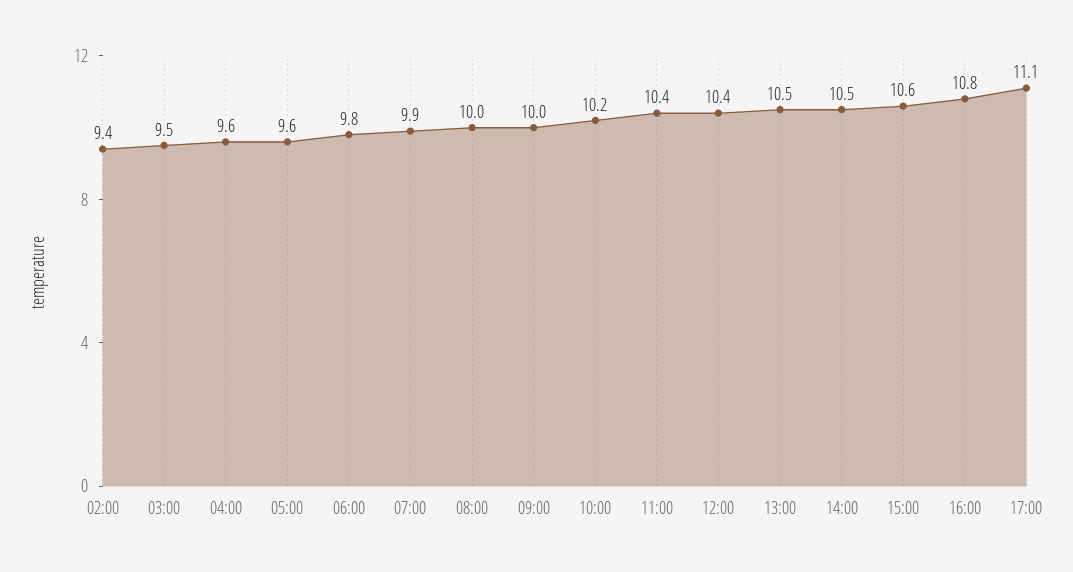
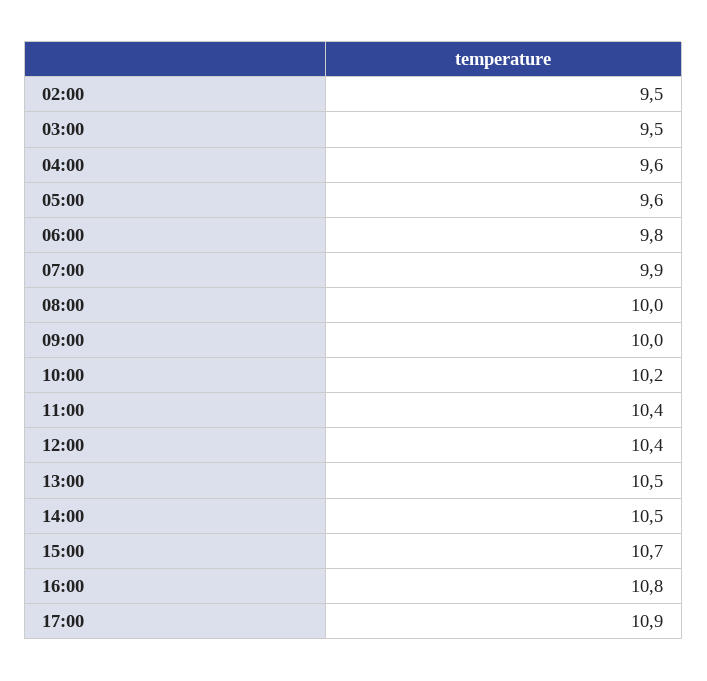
02:00: 9.4 -> 9.5
15:00: 10.6 -> 10.7
17:00: 11.1 -> 10.9

